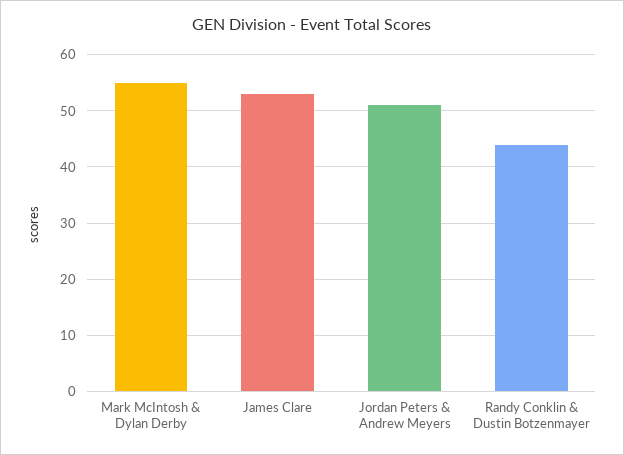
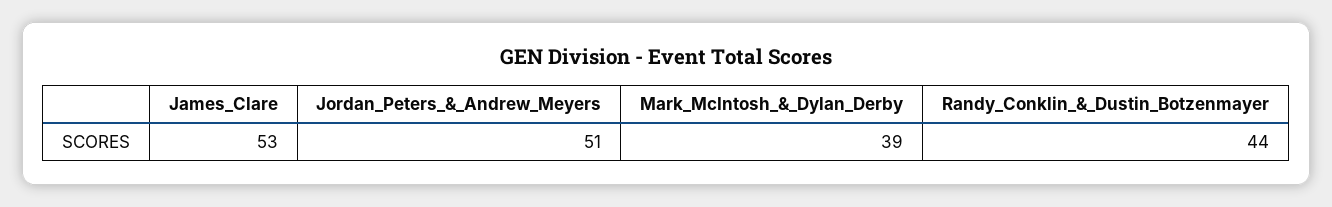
Mark McIntosh & Dylan Derby: 55 -> 39

